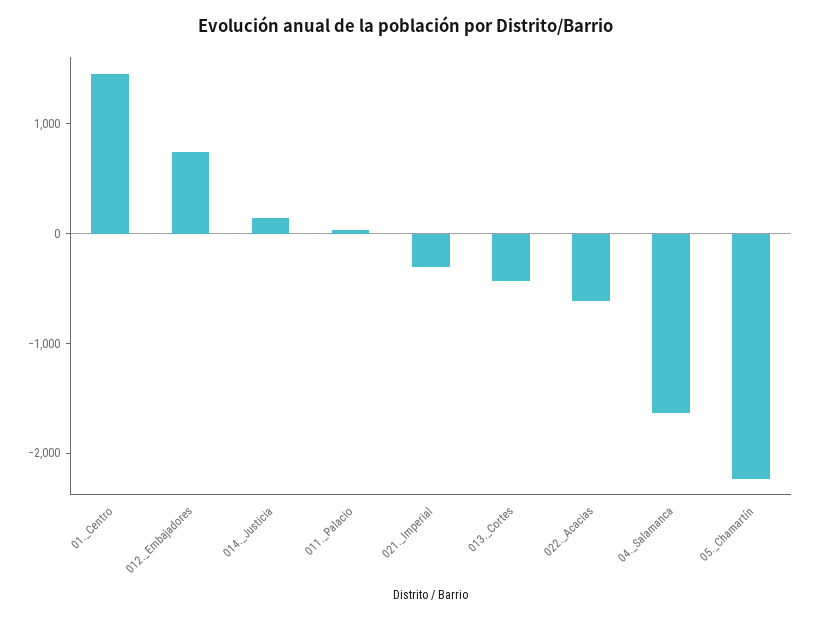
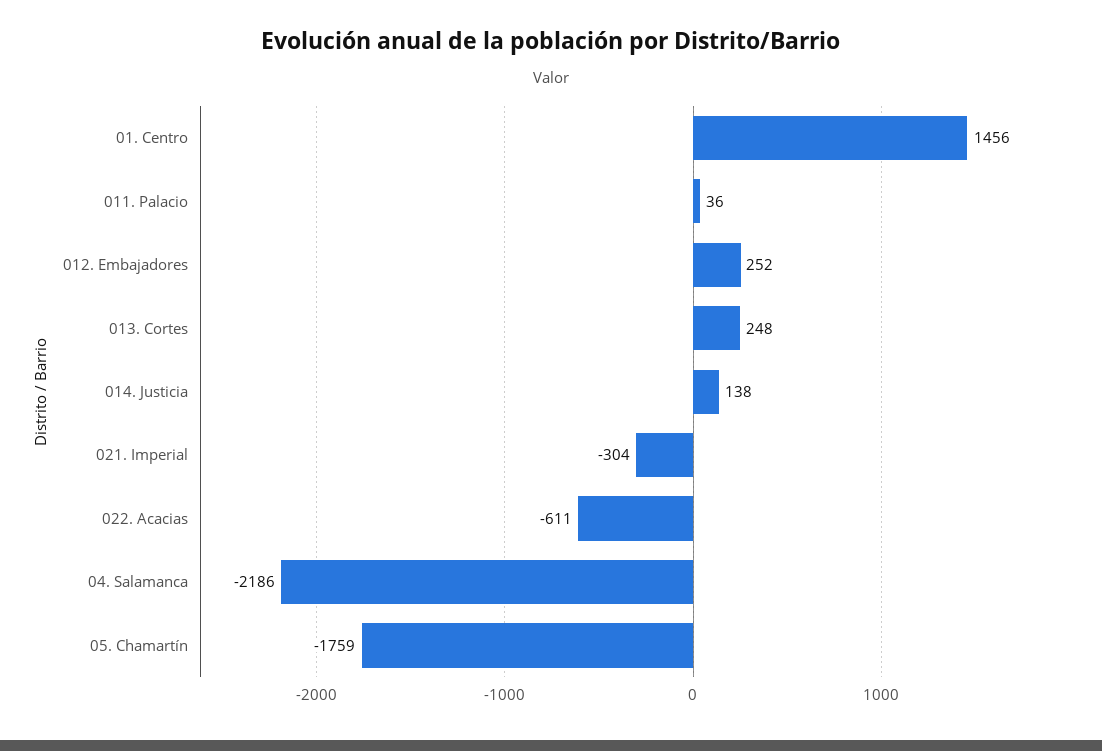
012._Embajadores: 800 -> 252
013._Cortes: -400 -> 248
04._Salamanca: -1600 -> -2186
05._Chamartín: -2200 -> -1759

